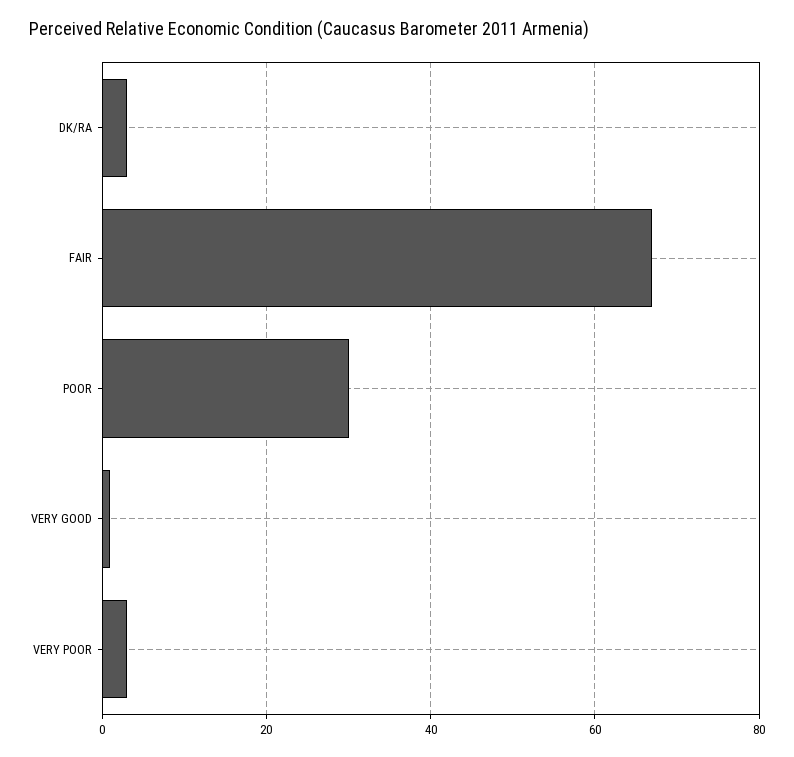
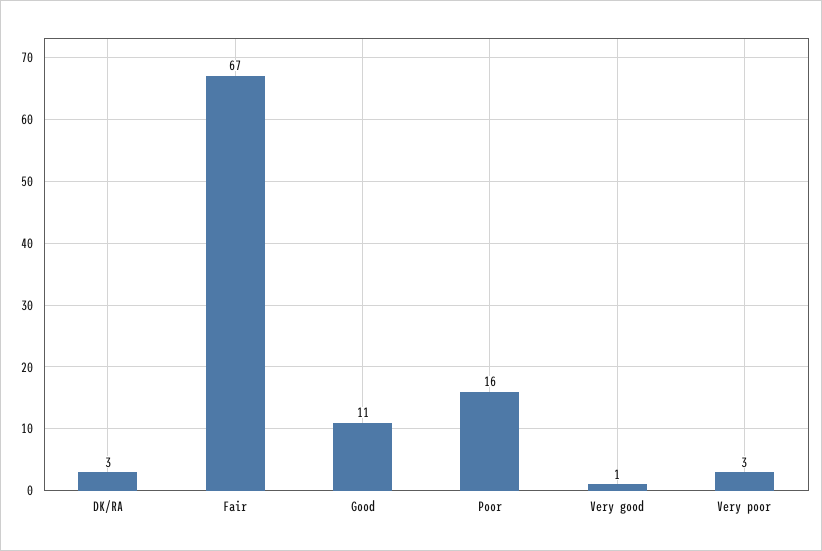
POOR: 30 -> 16
Good: none -> 11

